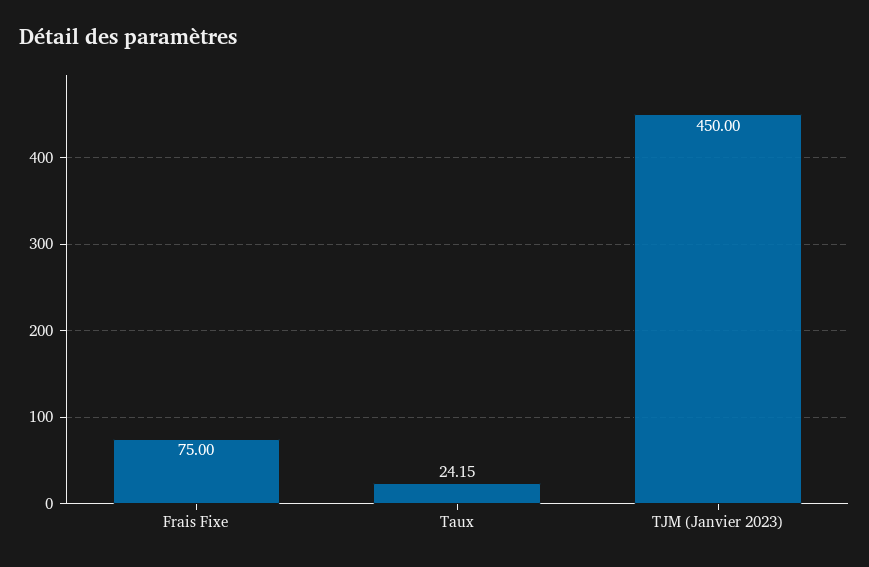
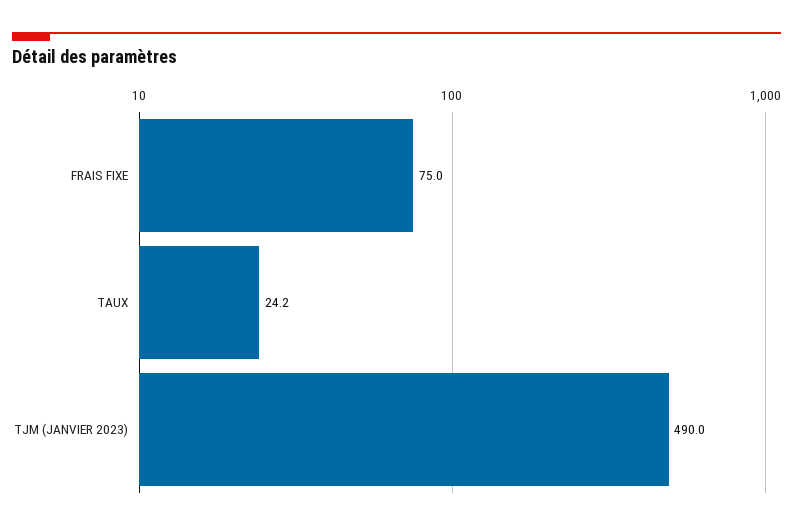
TJM (Janvier 2023): 450 -> 490

